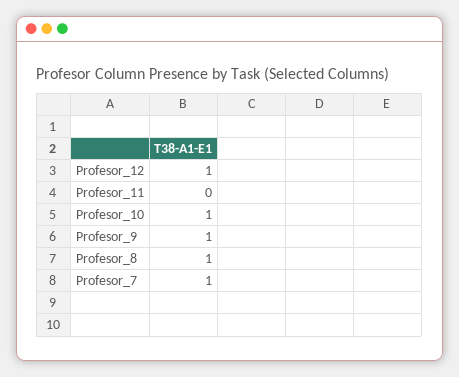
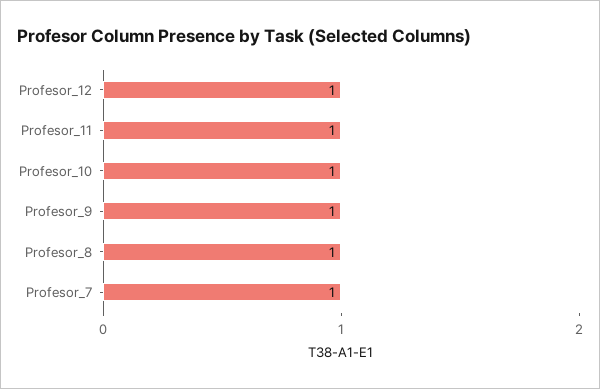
Profesor_11: 0 -> 1

